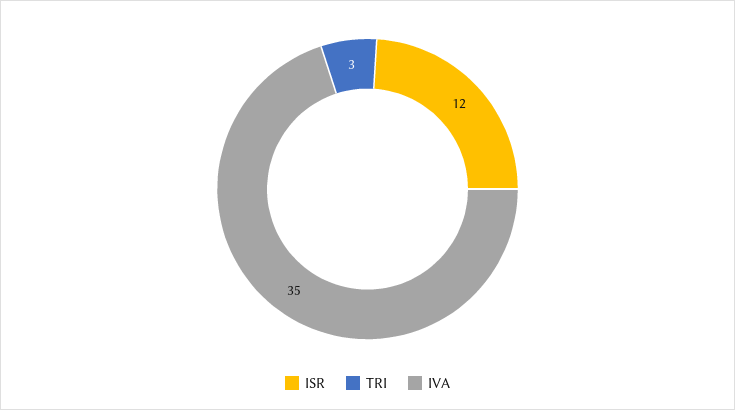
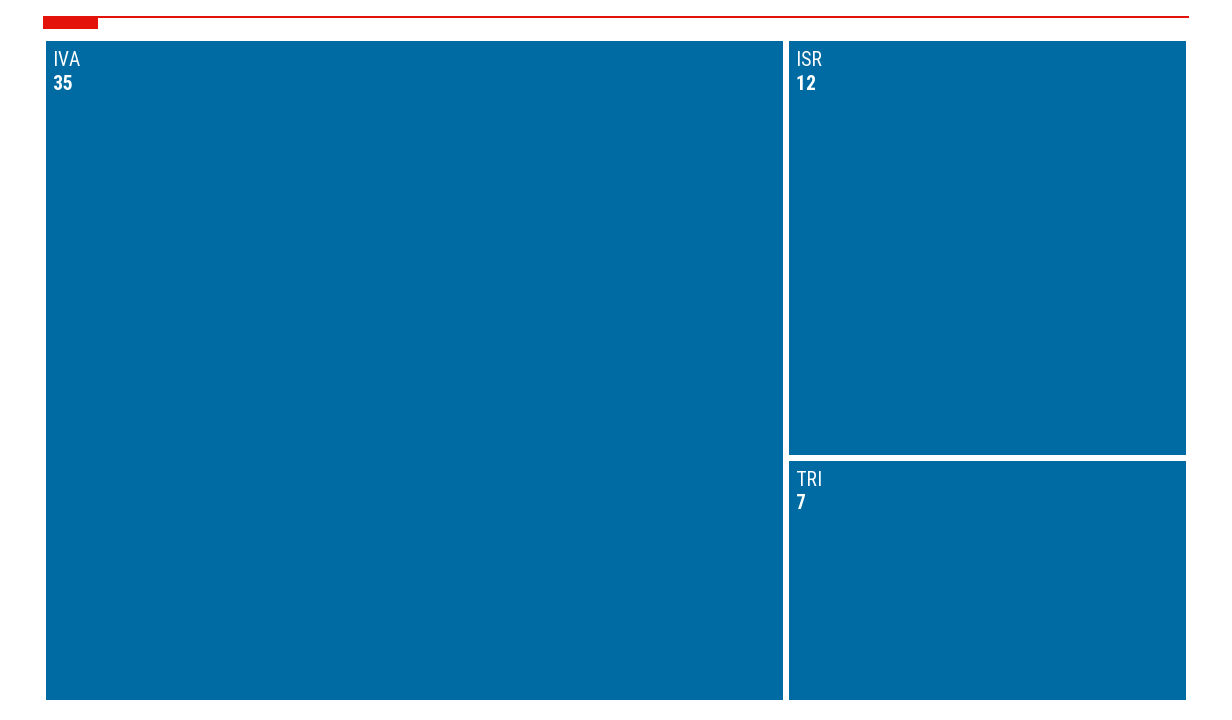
TRI: 3 -> 7

